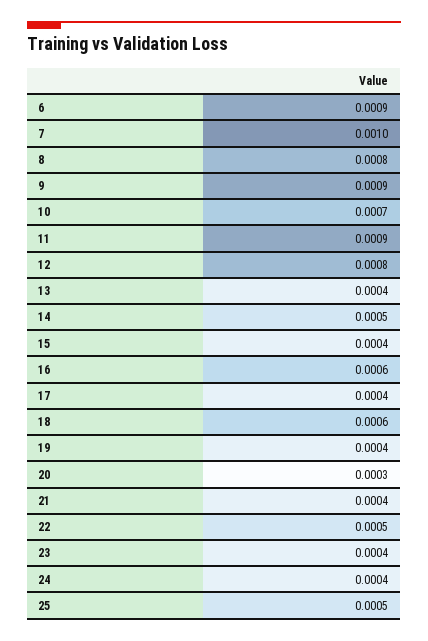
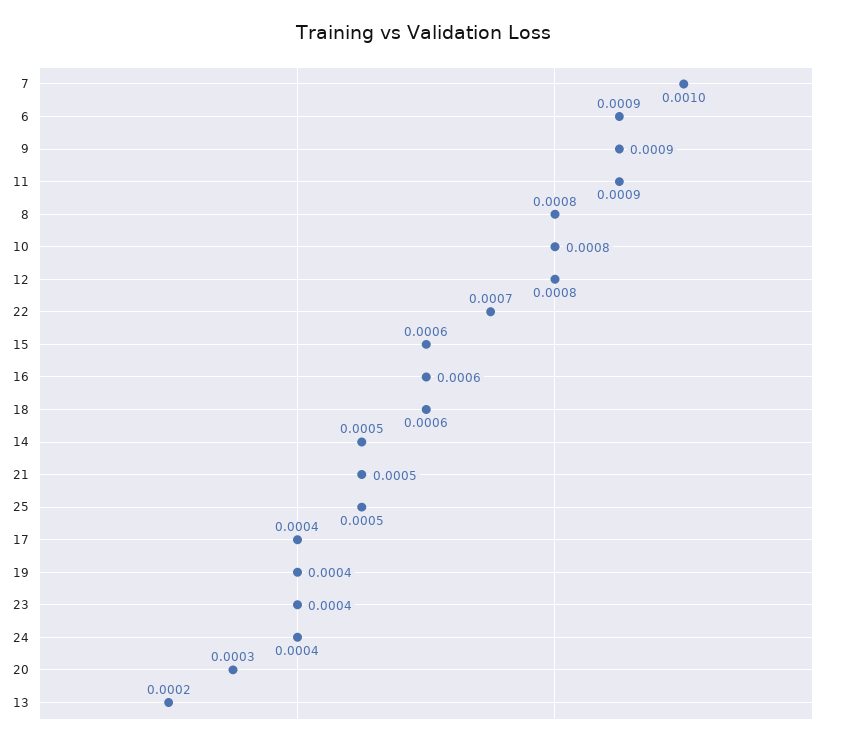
10: 0.0007 -> 0.0008
13: 0.0004 -> 0.0002
15: 0.0004 -> 0.0006
21: 0.0004 -> 0.0005
22: 0.0005 -> 0.0007

